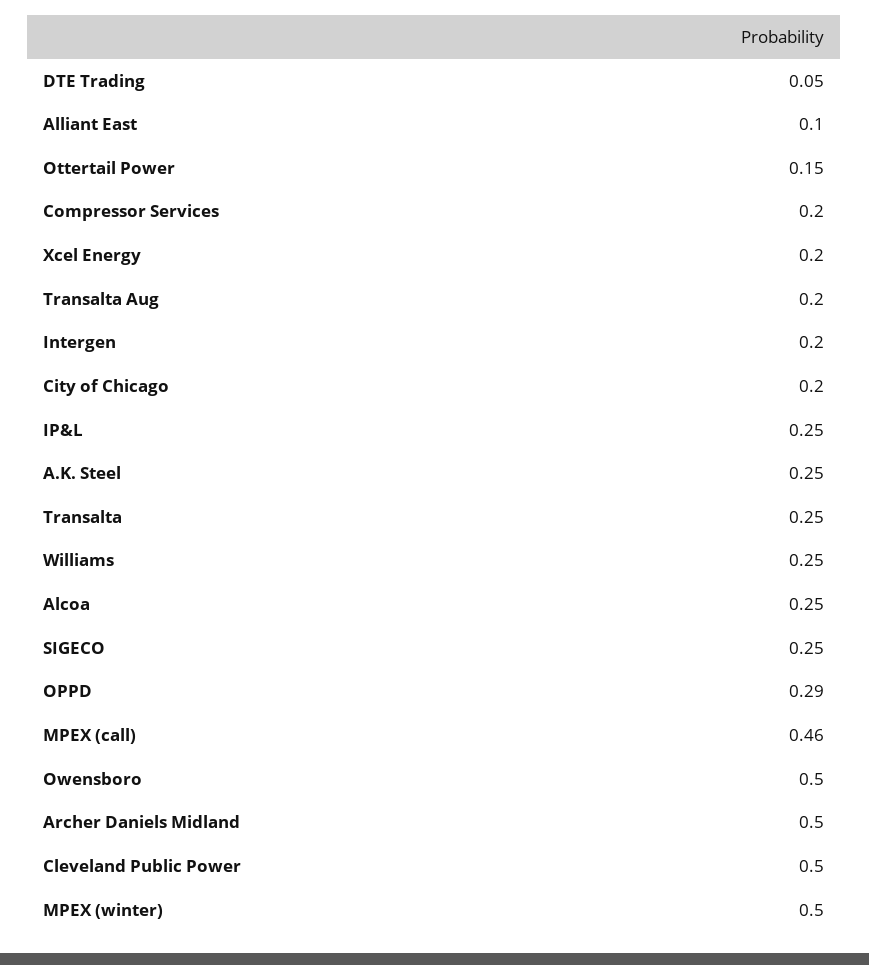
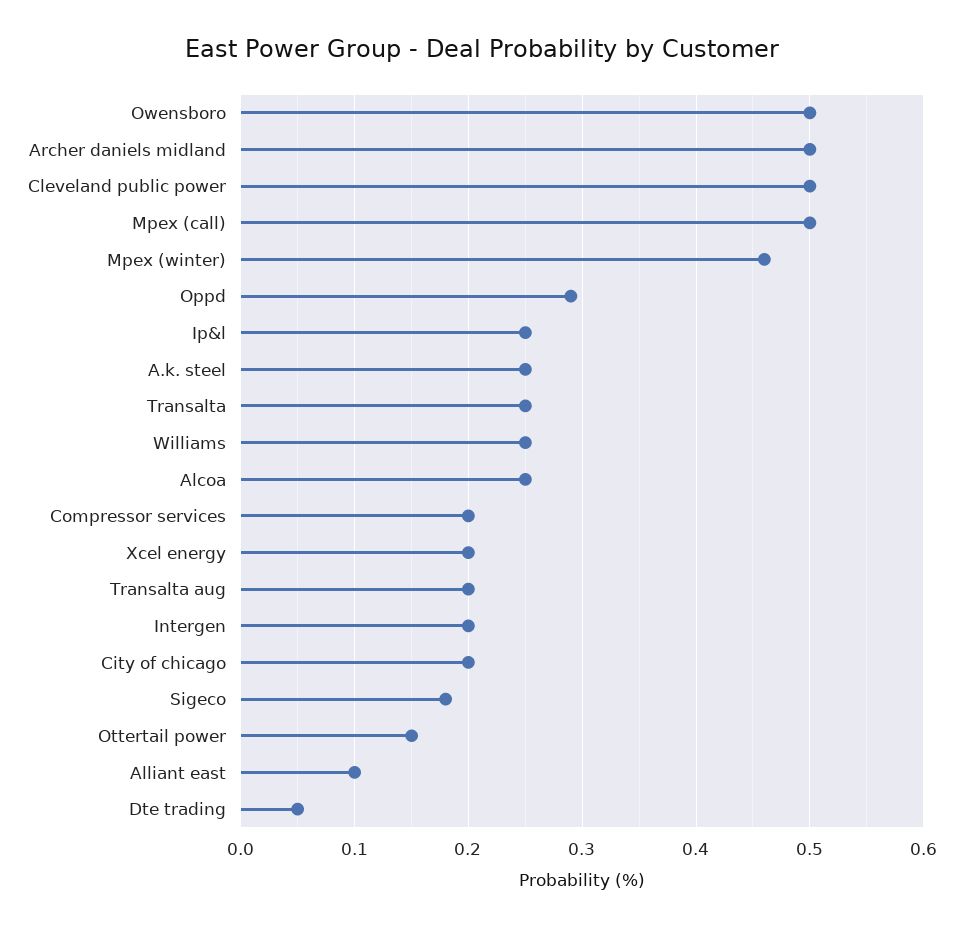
SIGECO: 0.25 -> 0.18
MPEX (call): 0.46 -> 0.5
MPEX (winter): 0.5 -> 0.46

